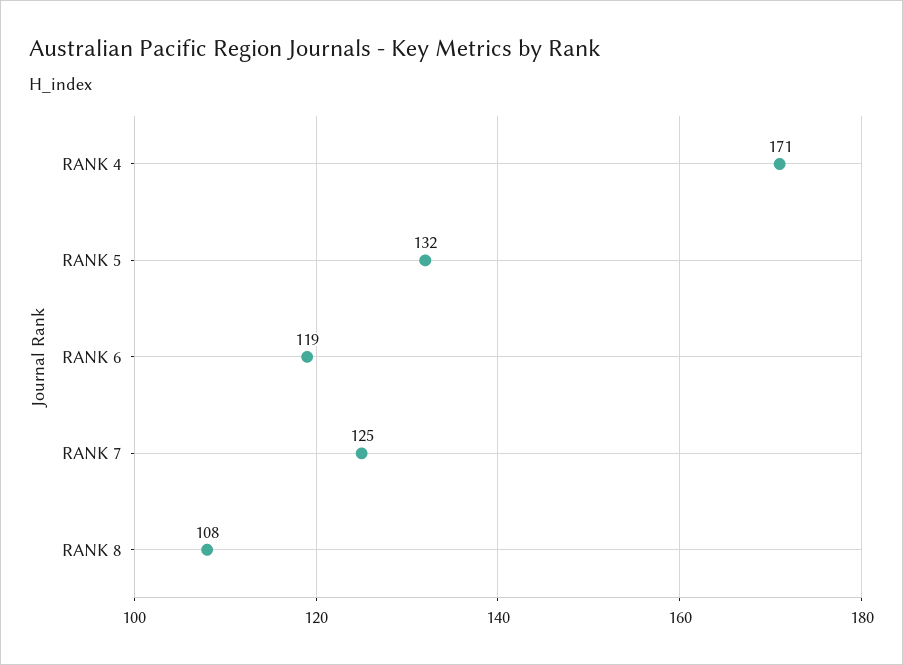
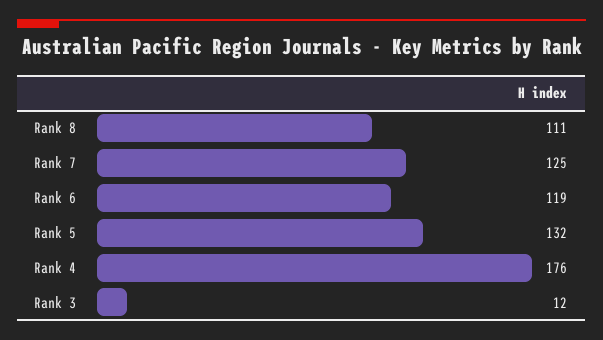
RANK 4: 171 -> 176
RANK 8: 108 -> 111
Rank 3: none -> 12

